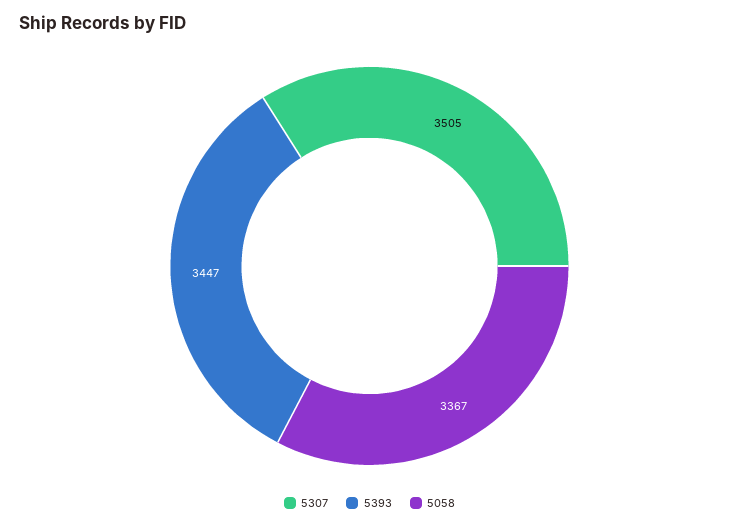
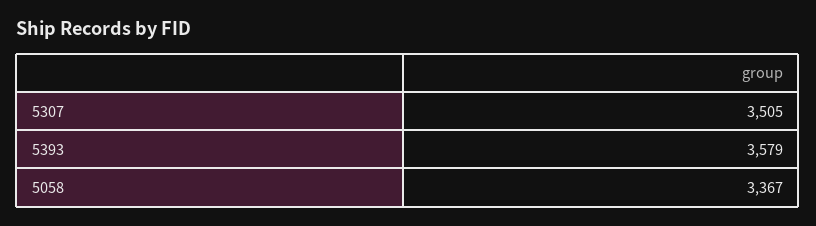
5393: 3447 -> 3579

